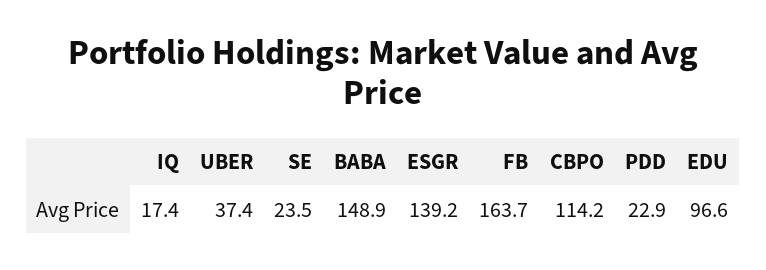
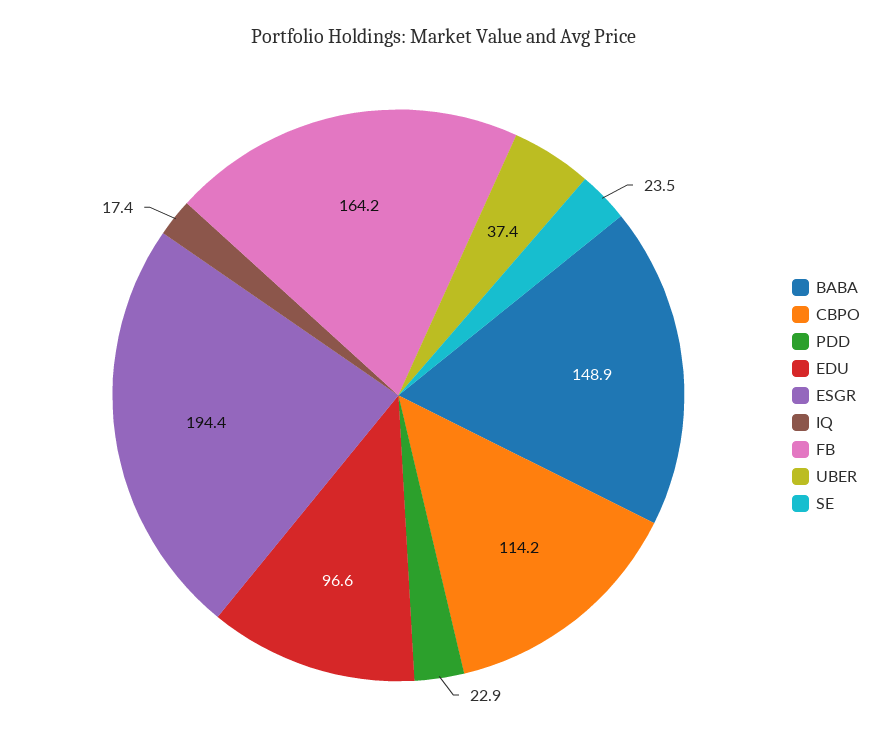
ESGR: 139.2 -> 194.4
FB: 163.7 -> 164.2

